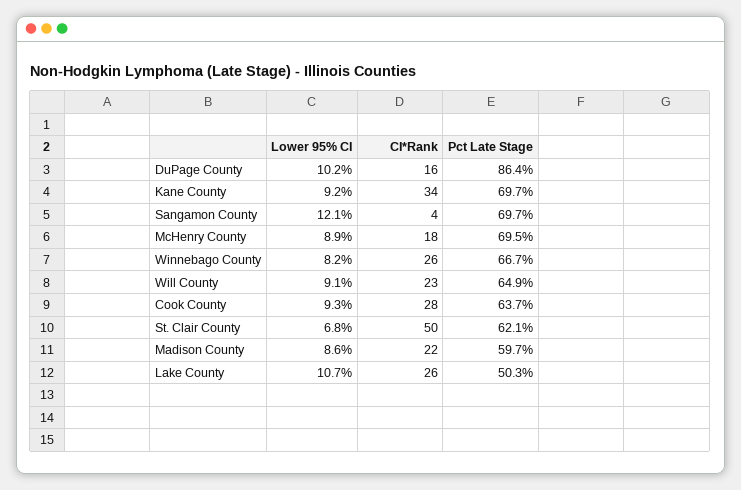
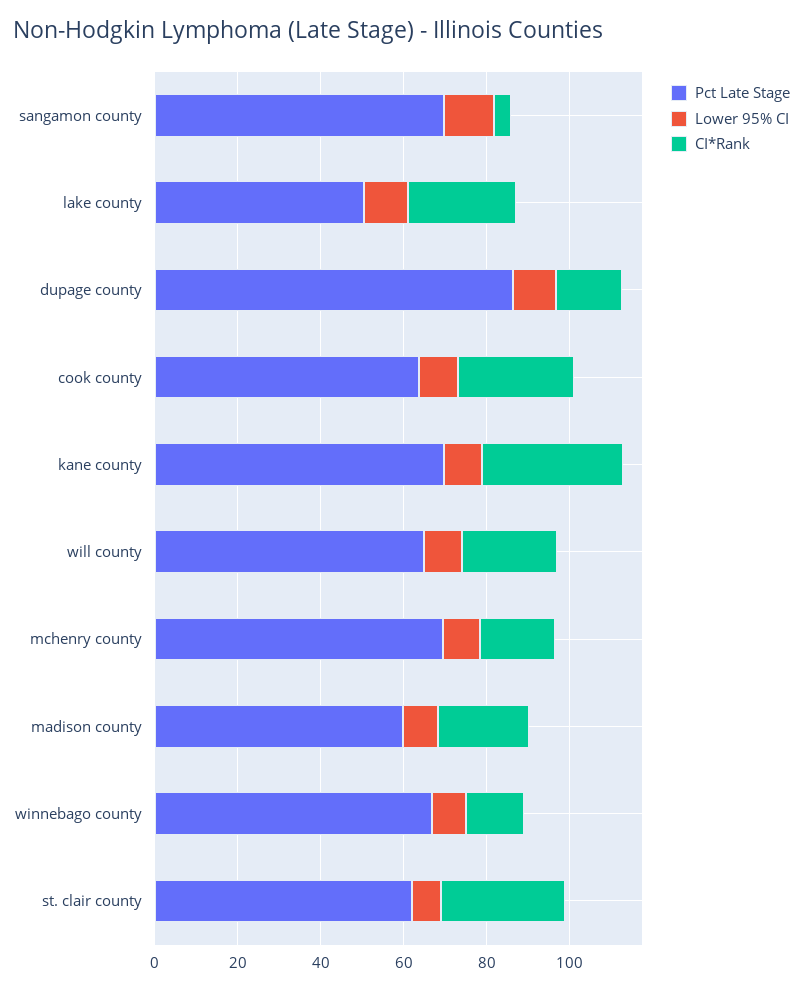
CI*Rank, Winnebago County: 26 -> 15
CI*Rank, St. Clair County: 50 -> 30

